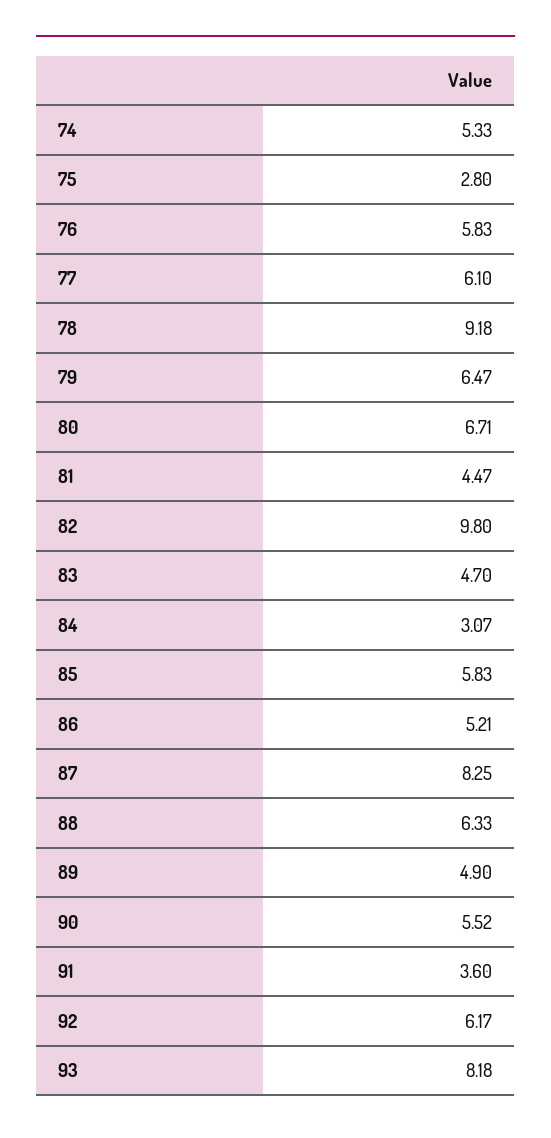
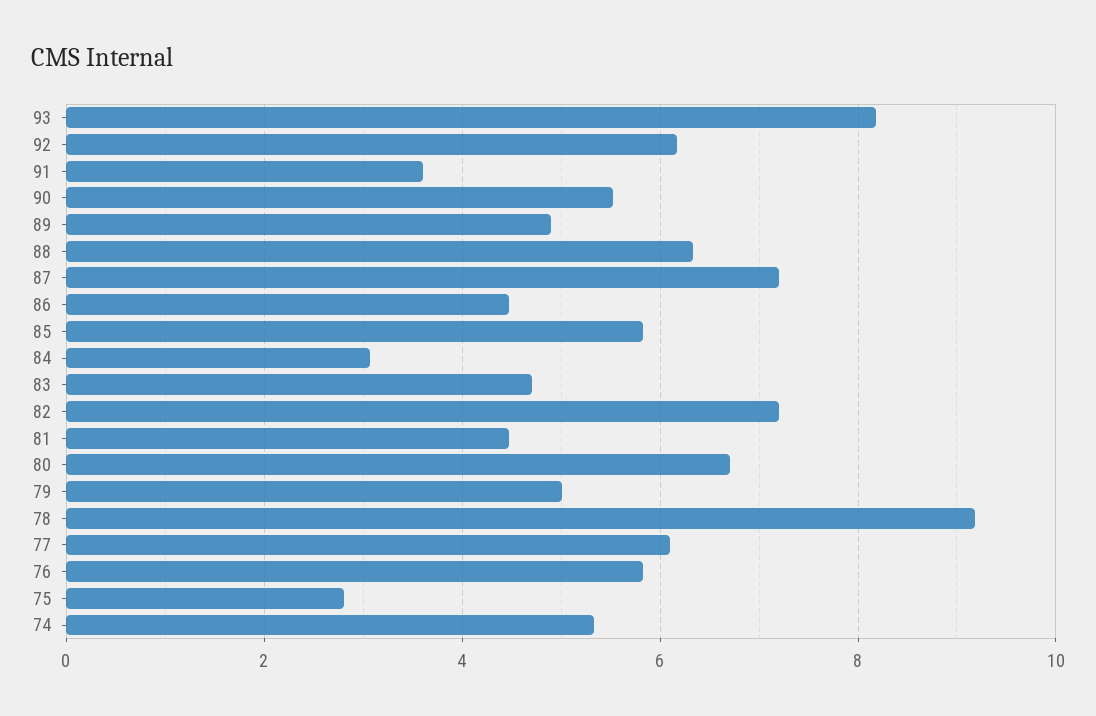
79: 6.47 -> 5
82: 9.8 -> 7.2
86: 5.21 -> 4.4
87: 8.25 -> 7.2

